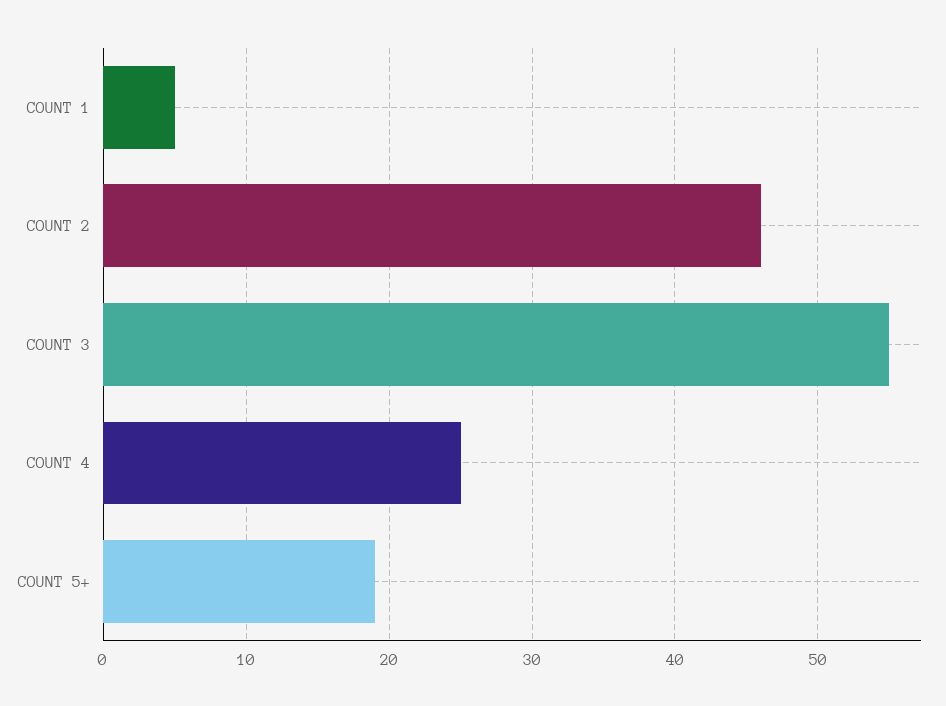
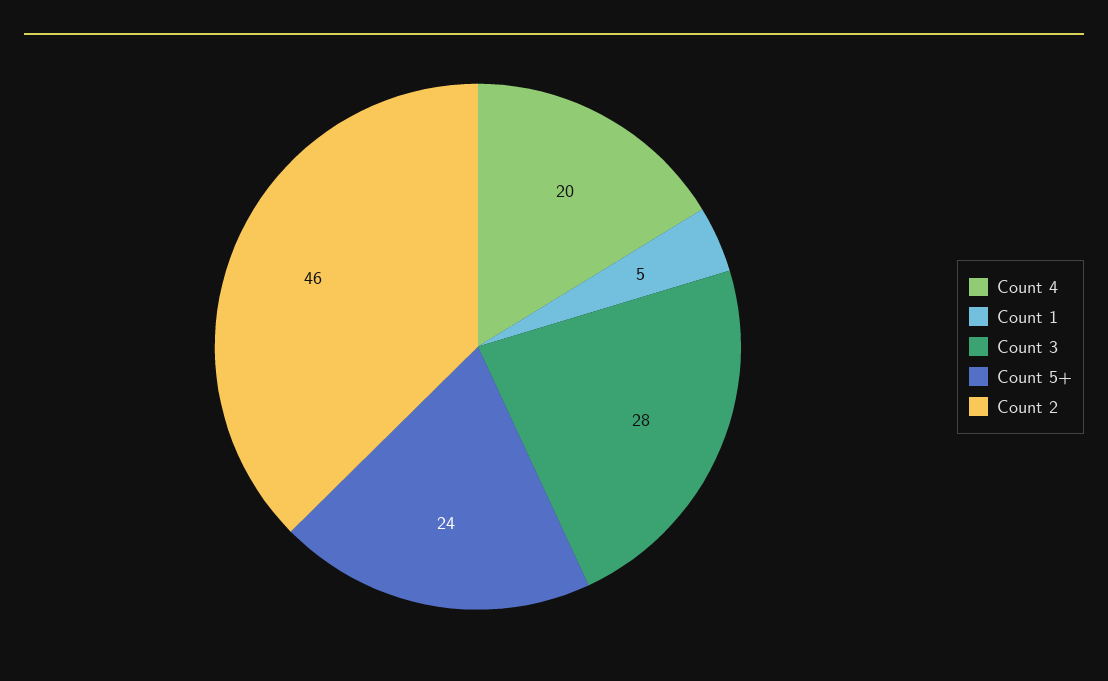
COUNT 3: 55 -> 28
COUNT 4: 25 -> 20
COUNT 5+: 19 -> 24

